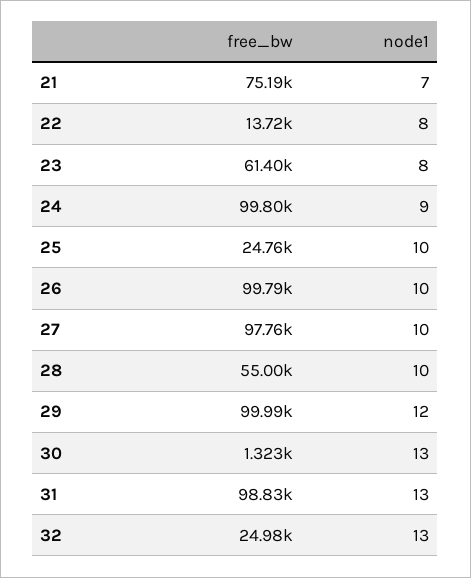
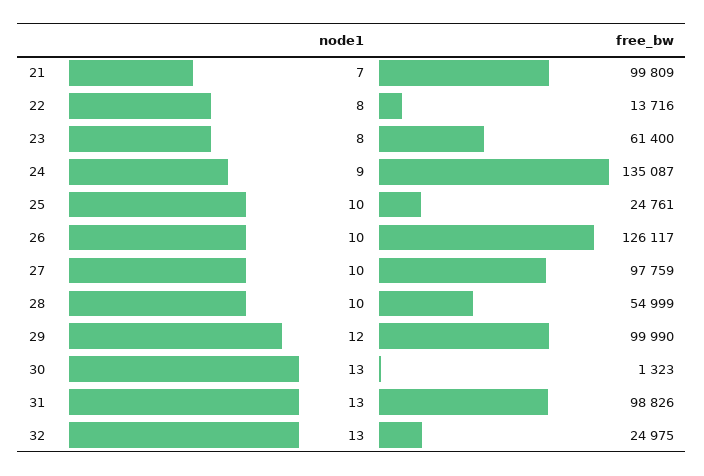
free_bw, 21: 75190 -> 99809
free_bw, 24: 99800 -> 135087
free_bw, 26: 99790 -> 126117

